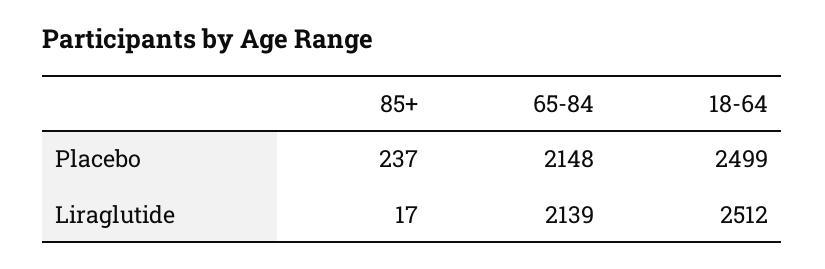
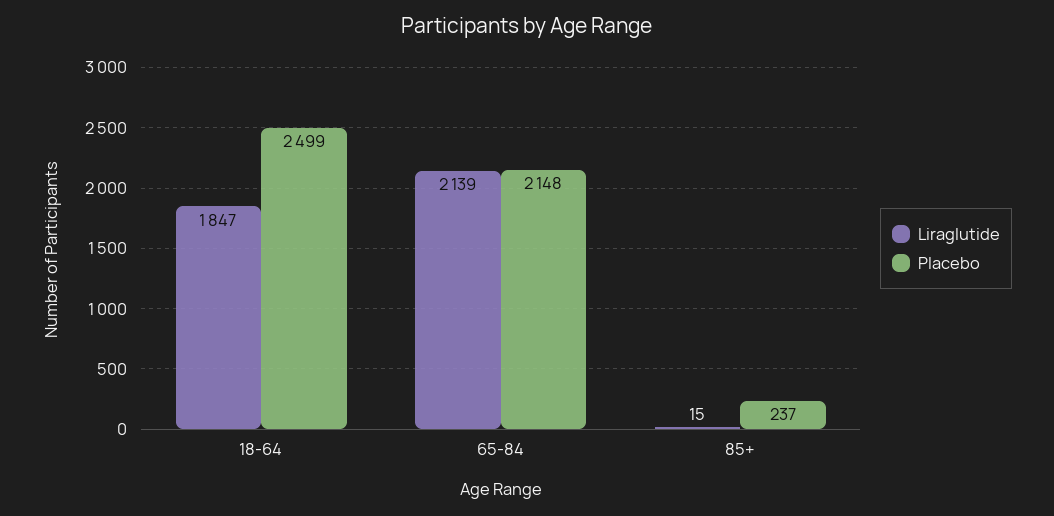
Liraglutide, 85+: 17 -> 15
Liraglutide, 18-64: 2512 -> 1847

